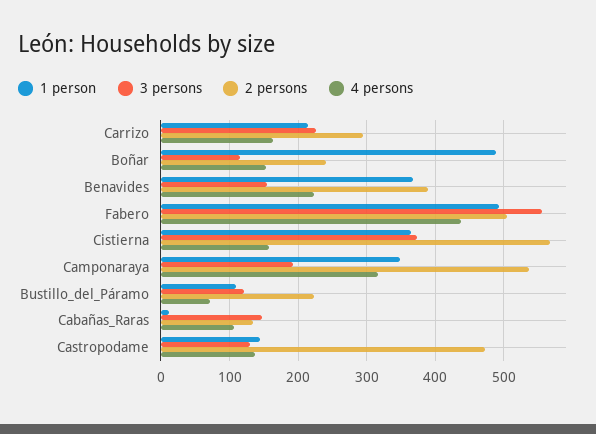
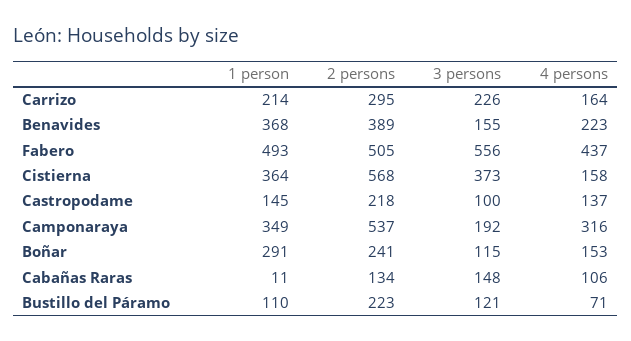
1 person, Boñar: 490 -> 291
3 persons, Castropodame: 130 -> 100
2 persons, Castropodame: 470 -> 218

